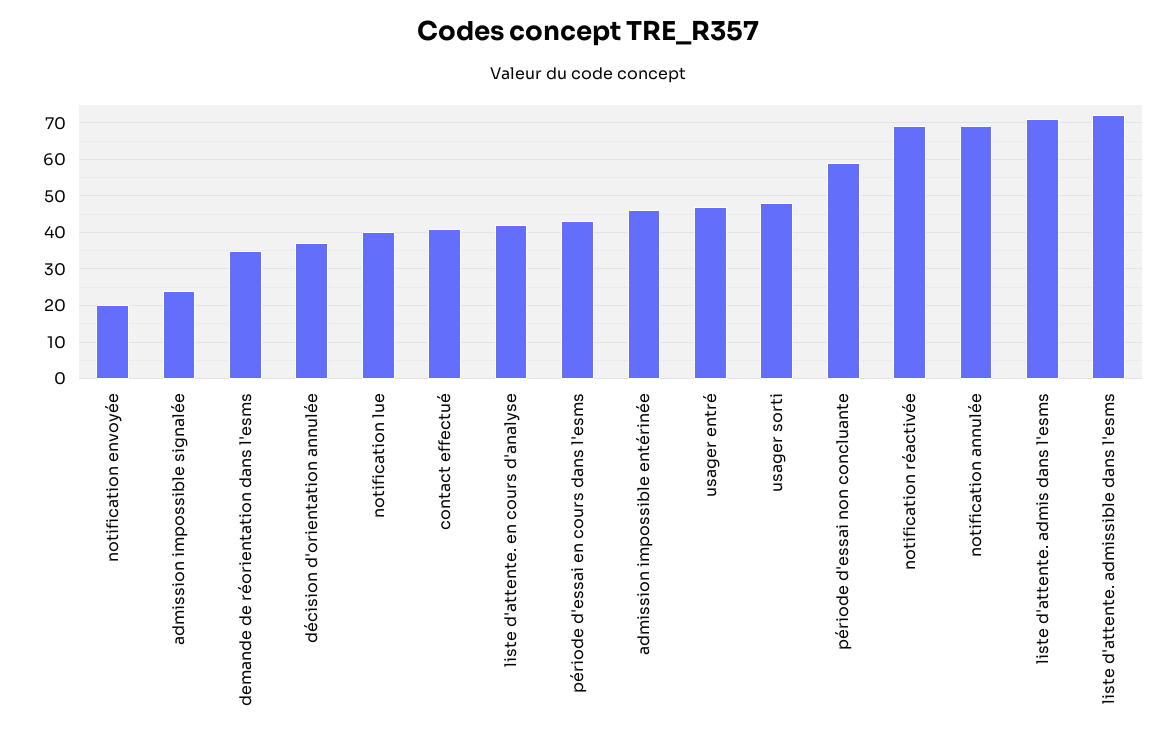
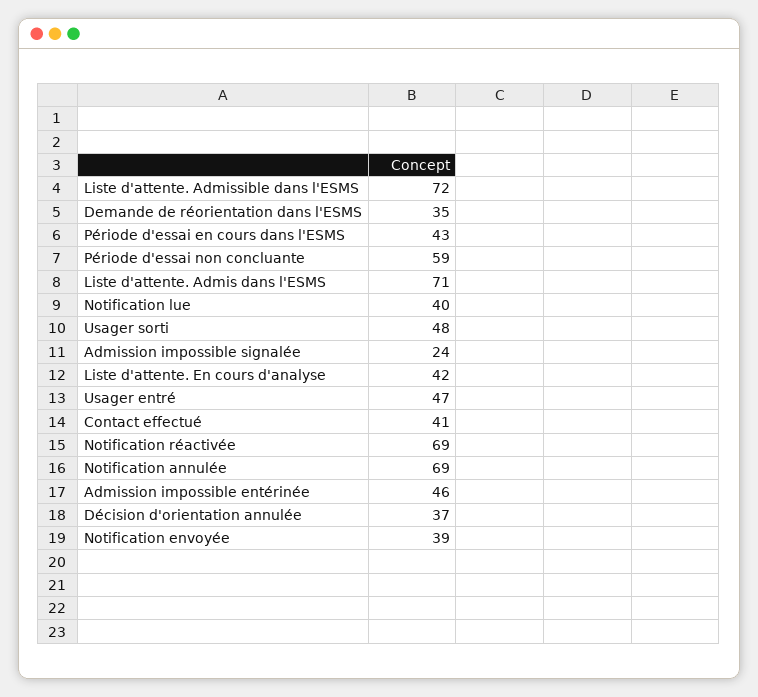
notification envoyée: 20 -> 39

